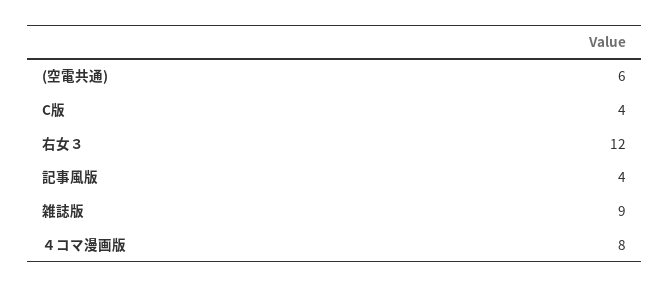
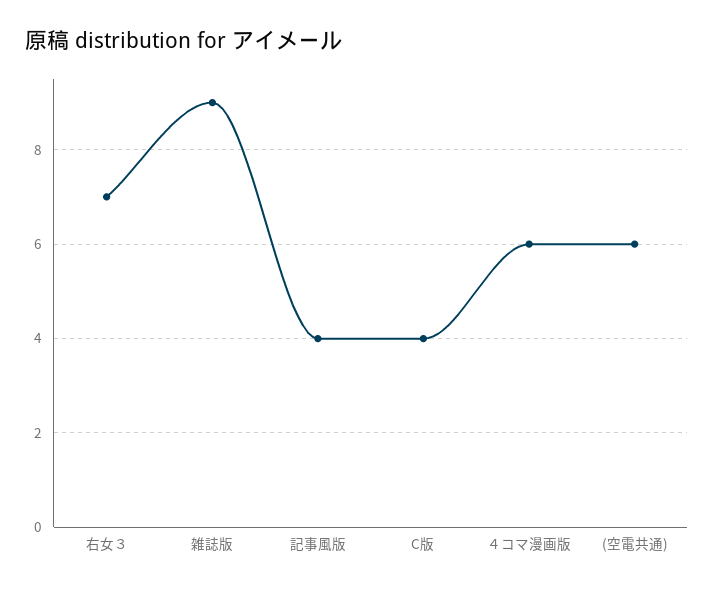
右女３: 12 -> 7
４コマ漫画版: 8 -> 6

